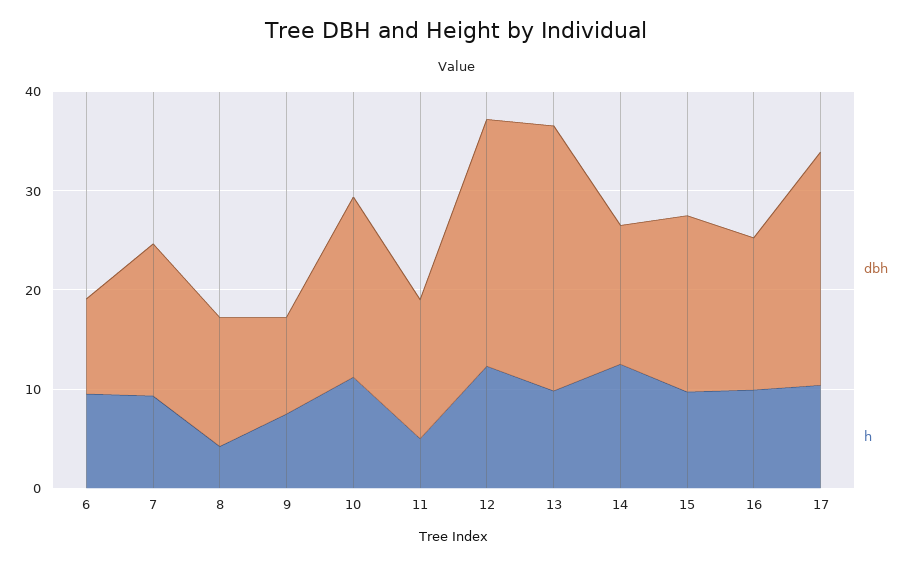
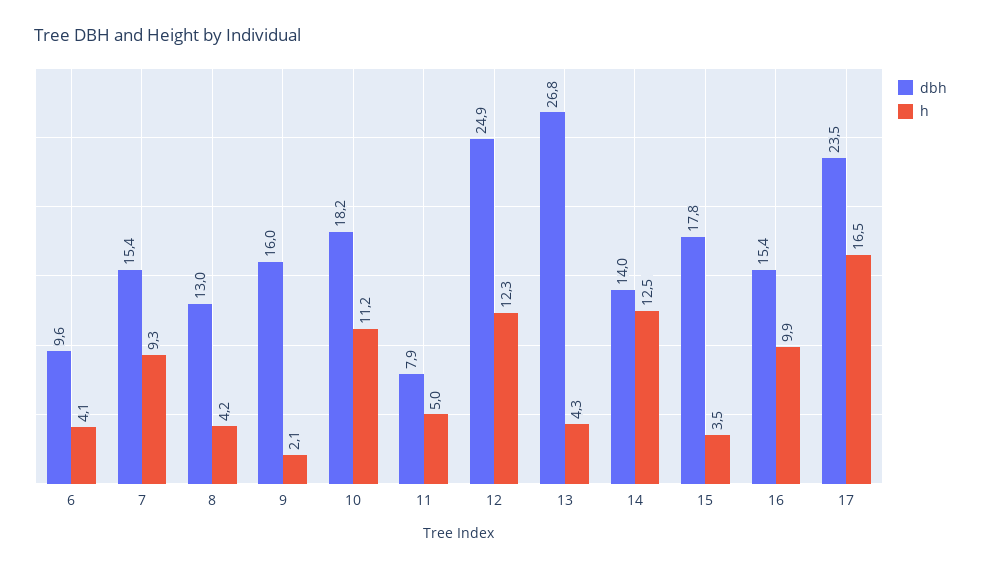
h, 6: 10 -> 4.1
dbh, 9: 10 -> 16
h, 9: 8 -> 2.1
dbh, 11: 14 -> 7.9
h, 13: 10 -> 4.3
h, 15: 10 -> 3.5
h, 17: 10 -> 16.5

